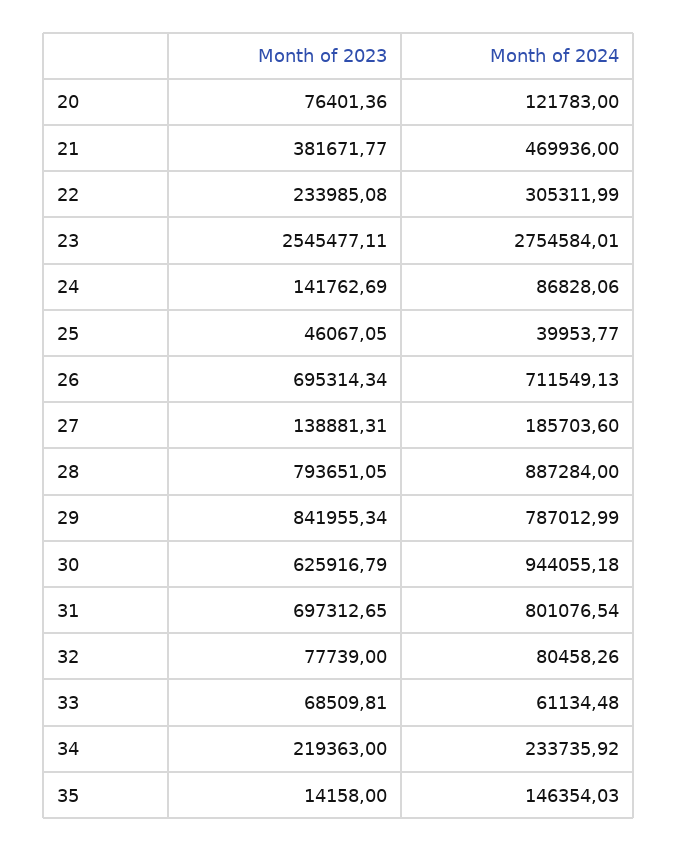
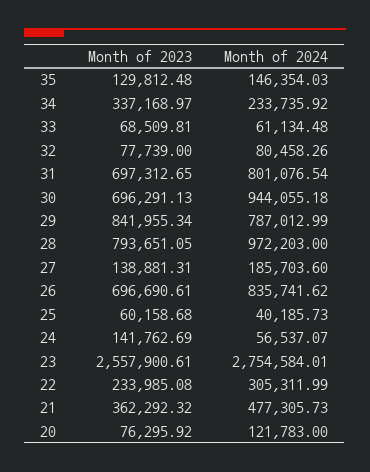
Month of 2023, 20: 76401.36 -> 76295.92
Month of 2023, 21: 381671.77 -> 362292.32
Month of 2024, 21: 469936 -> 477305.73
Month of 2023, 23: 2545477.11 -> 2557900.61
Month of 2024, 24: 86828.06 -> 56537.07
Month of 2023, 25: 46067.05 -> 60158.68
Month of 2024, 25: 39953.77 -> 40185.73
Month of 2023, 26: 695314.34 -> 696690.61
Month of 2024, 26: 711549.13 -> 835741.62
Month of 2024, 28: 887284 -> 972203
Month of 2023, 30: 625916.79 -> 696291.13
Month of 2023, 34: 219363 -> 337168.97
Month of 2023, 35: 14158 -> 129812.48

